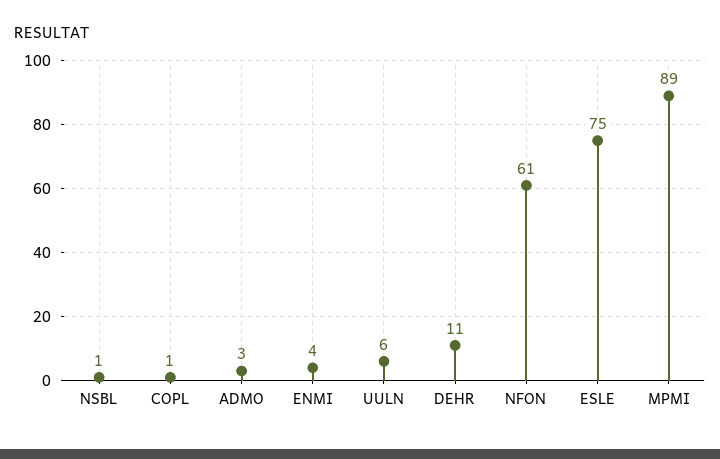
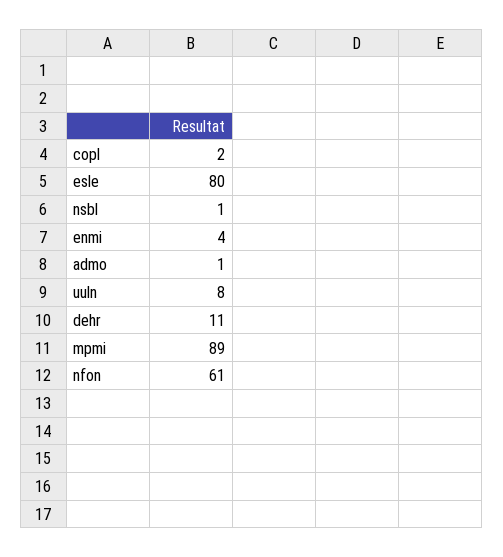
COPL: 1 -> 2
ADMO: 3 -> 1
UULN: 6 -> 8
ESLE: 75 -> 80

